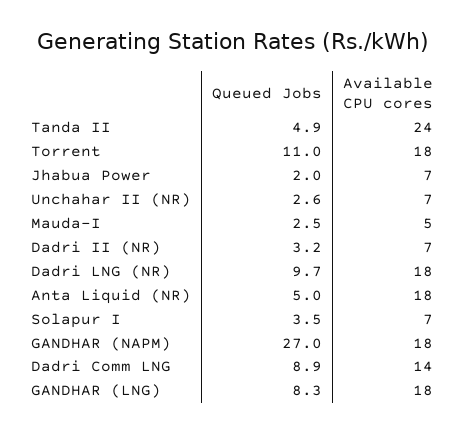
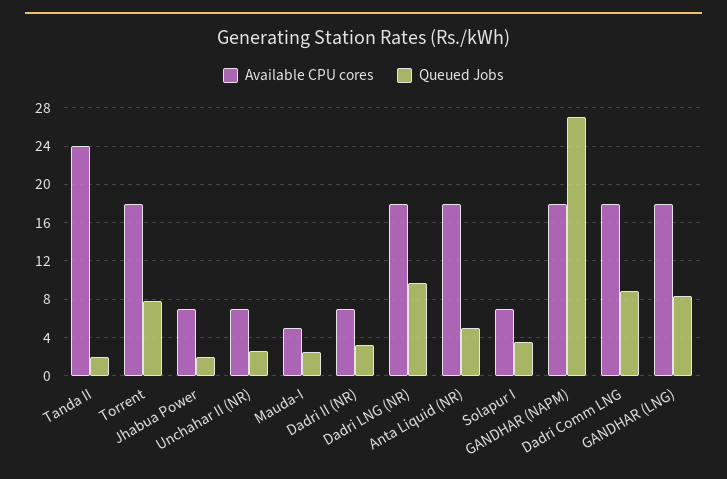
Queued Jobs, Tanda II: 4.9 -> 2
Queued Jobs, Torrent: 11 -> 8
Available CPU cores, Dadri Comm LNG: 14 -> 18

